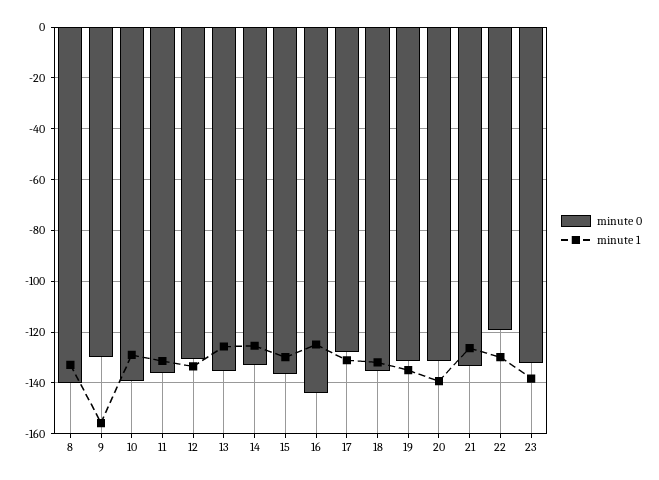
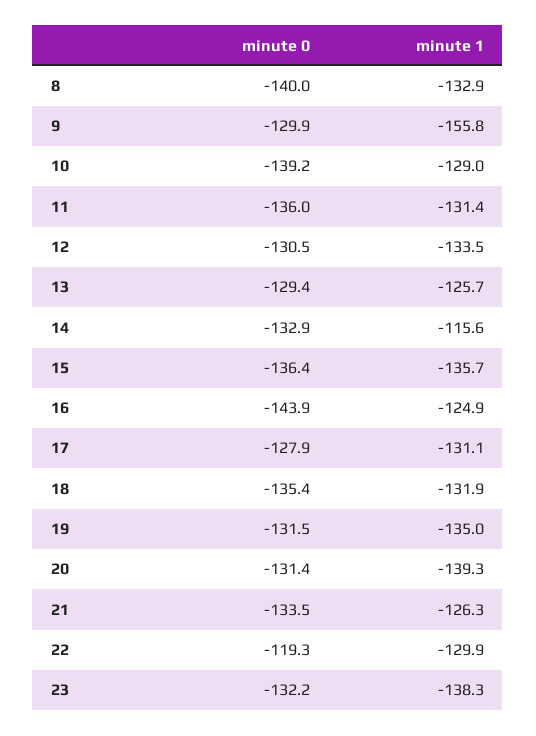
minute 0, 13: -135 -> -129.4
minute 1, 14: -125 -> -115.6
minute 1, 15: -130 -> -135.7

